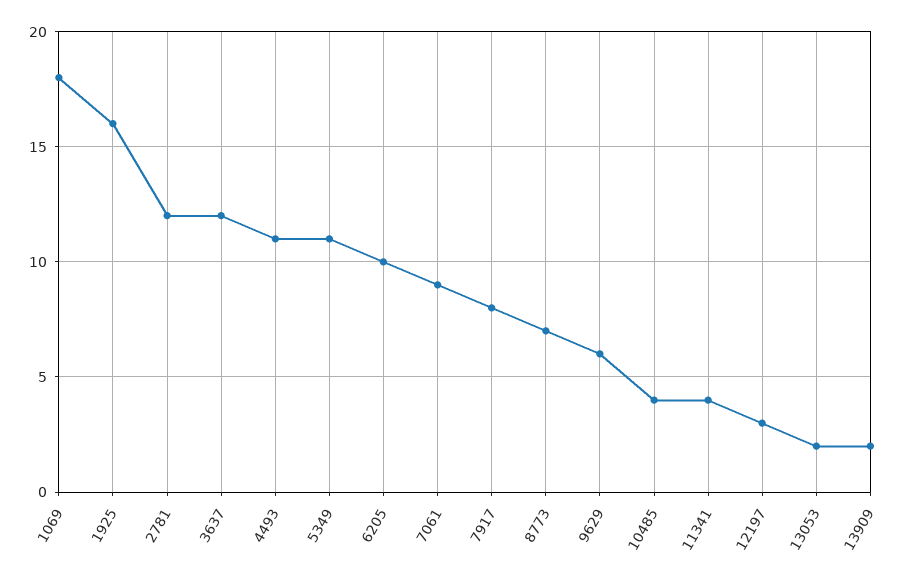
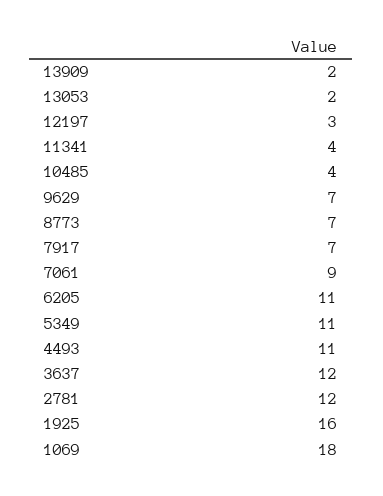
6205: 10 -> 11
7917: 8 -> 7
9629: 6 -> 7

